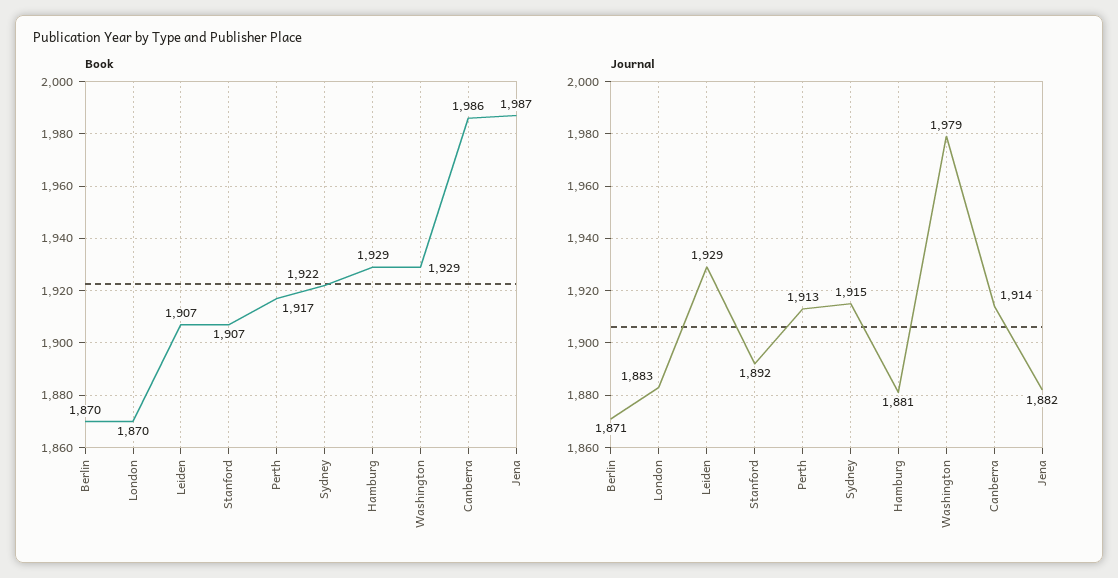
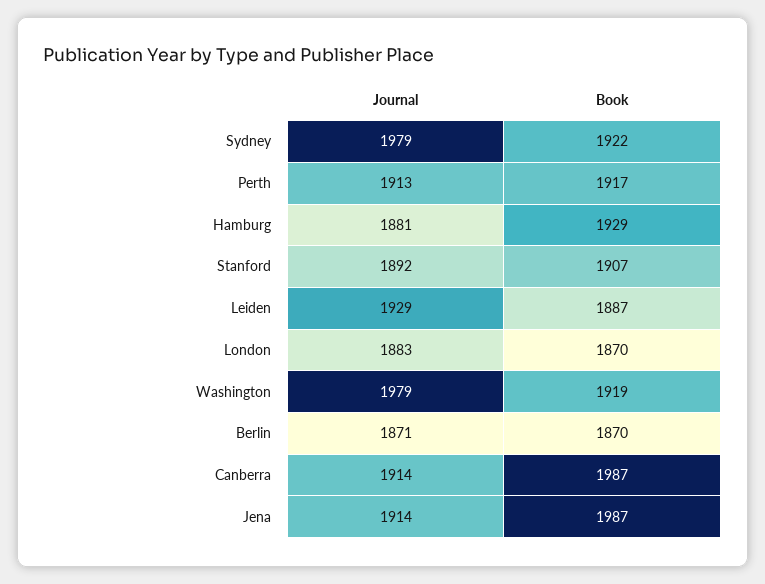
Book, Leiden: 1907 -> 1887
Book, Washington: 1929 -> 1919
Book, Canberra: 1986 -> 1987
Journal, Sydney: 1915 -> 1979
Journal, Jena: 1882 -> 1914

